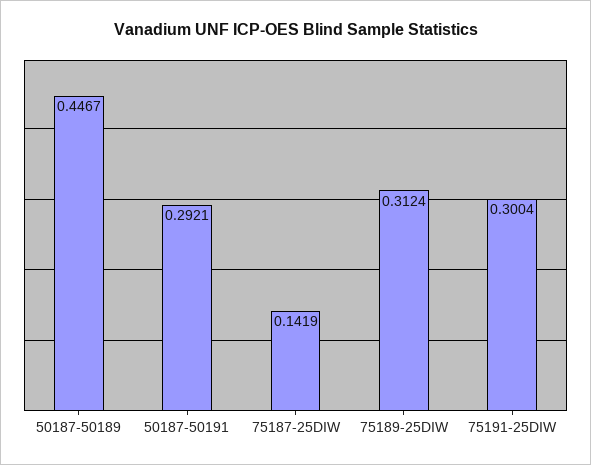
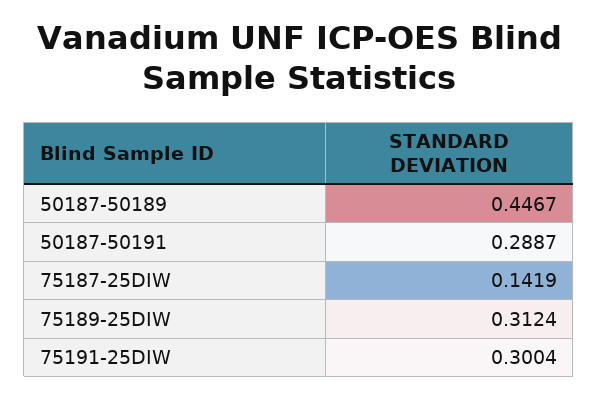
50187-50191: 0.2921 -> 0.2887

